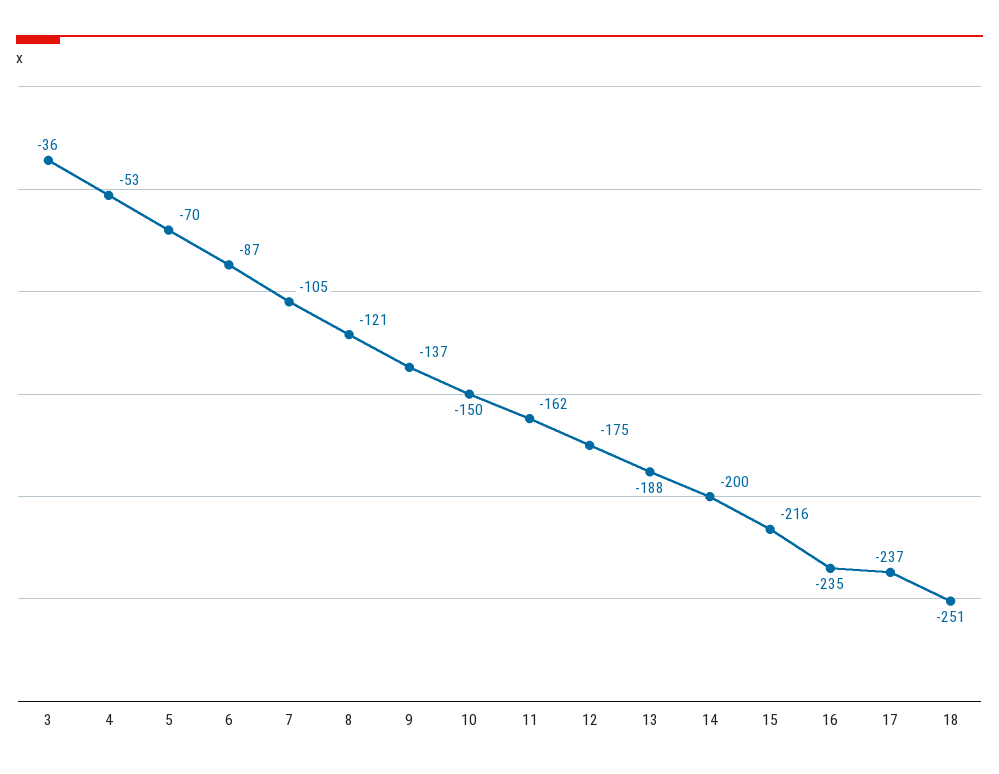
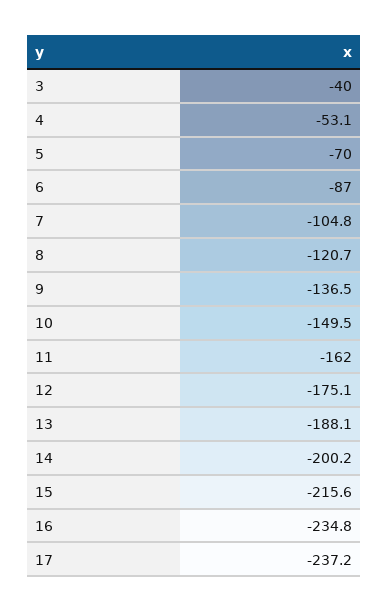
3: -36 -> -40
18: -251 -> none

